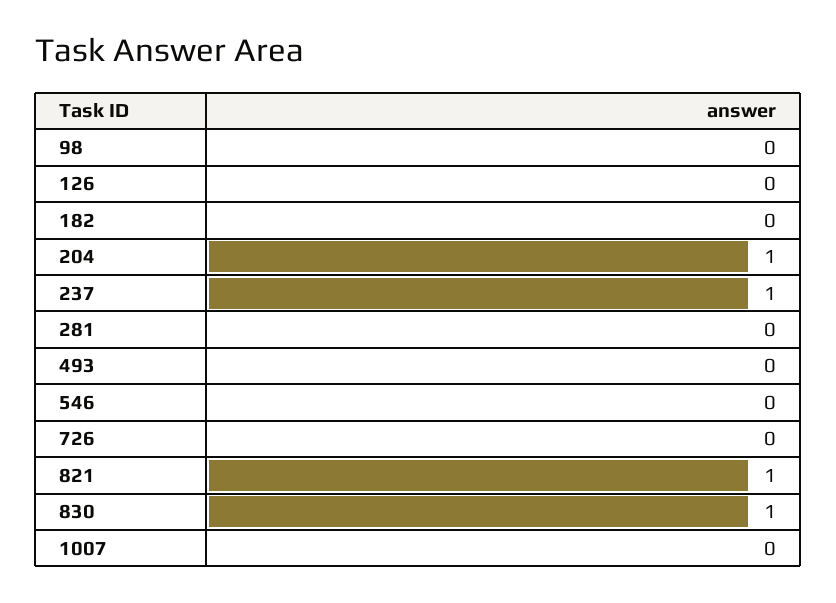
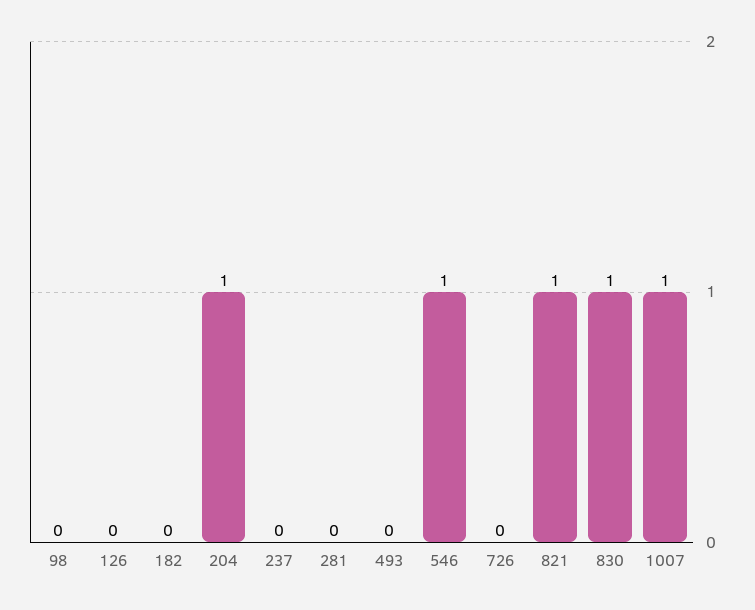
237: 1 -> 0
546: 0 -> 1
1007: 0 -> 1

